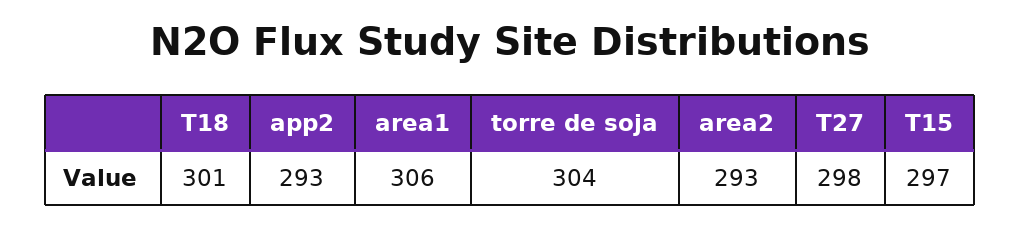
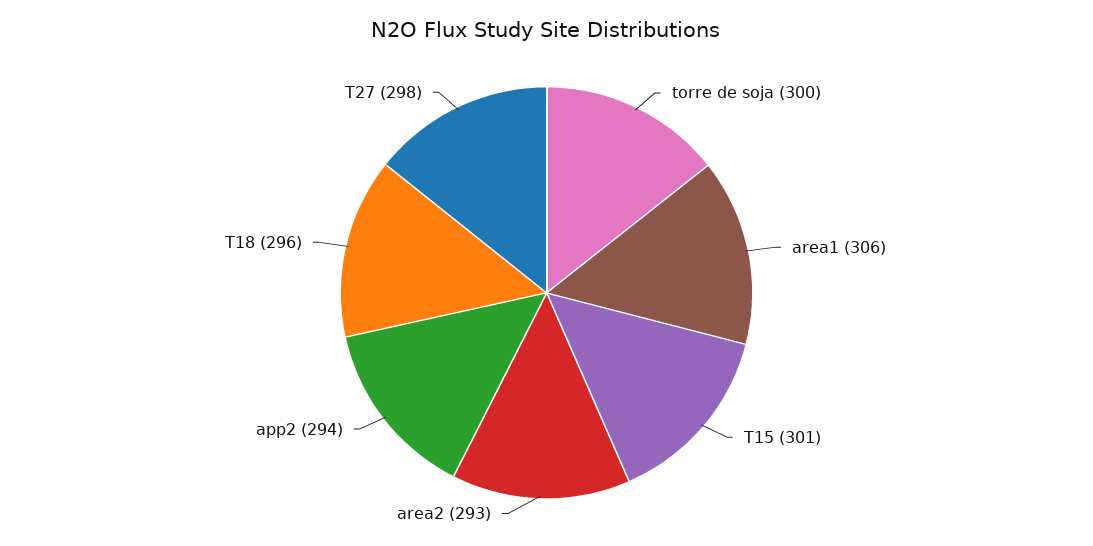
T18: 301 -> 296
app2: 293 -> 294
torre de soja: 304 -> 300
T15: 297 -> 301

